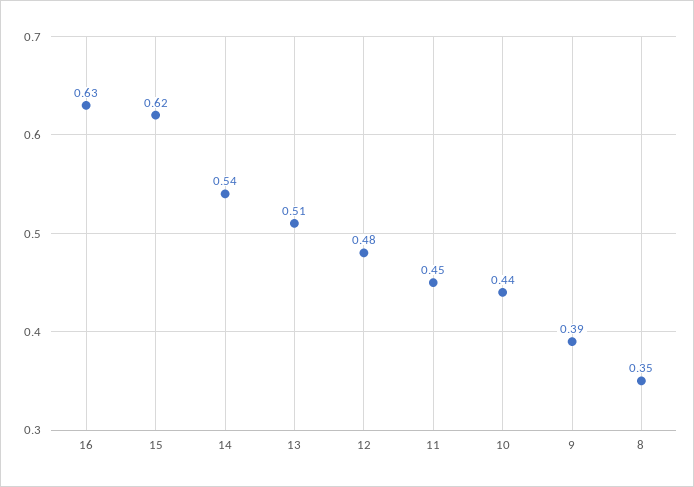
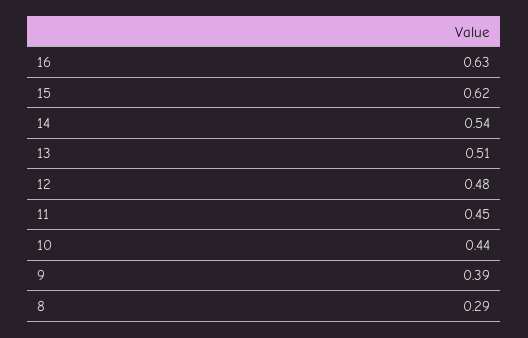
8: 0.35 -> 0.29

